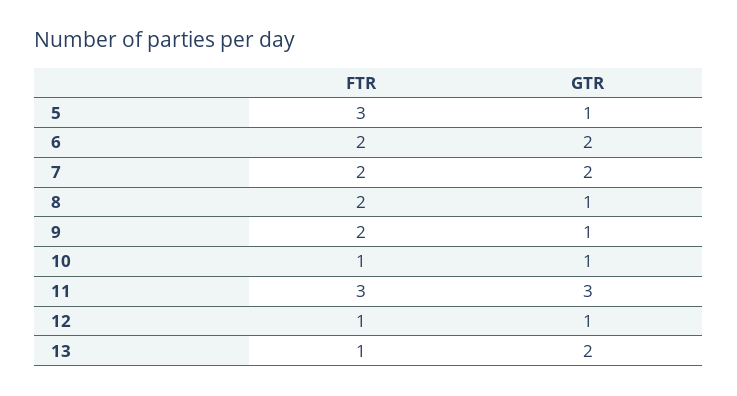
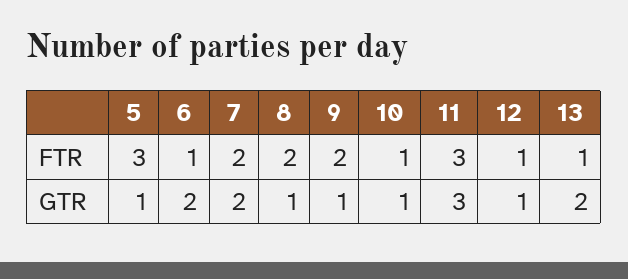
FTR, 6: 2 -> 1

